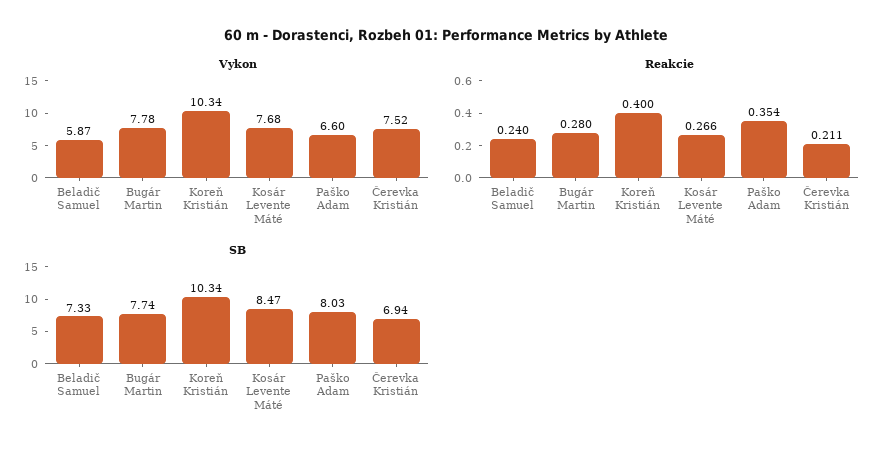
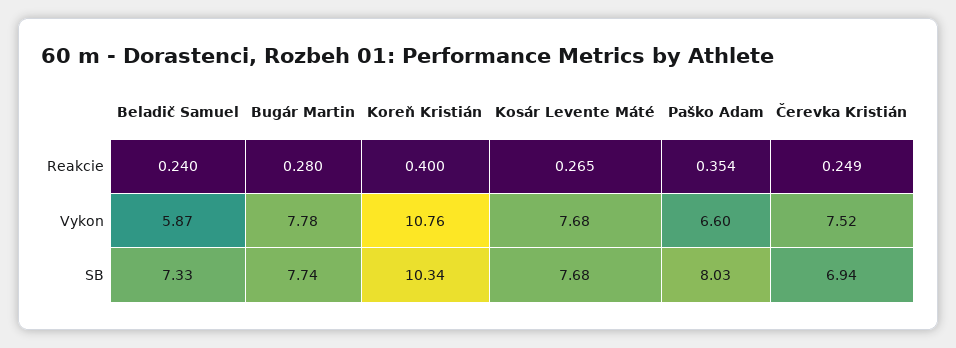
Vykon, Koreň Kristián: 10.34 -> 10.76
Reakcie, Kosár Levente Máté: 0.266 -> 0.265
Reakcie, Čerevka Kristián: 0.211 -> 0.249
SB, Kosár Levente Máté: 8.47 -> 7.68

